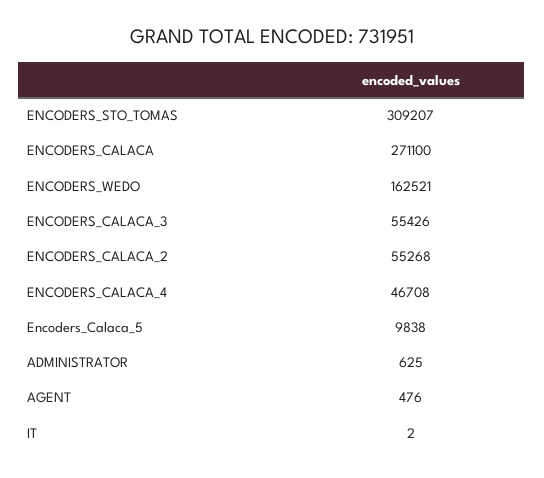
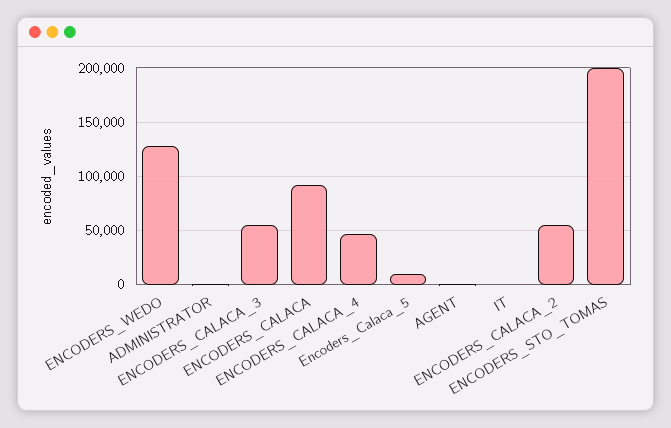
ENCODERS_STO_TOMAS: 309207 -> 200000
ENCODERS_CALACA: 271100 -> 90000
ENCODERS_WEDO: 162521 -> 130000

